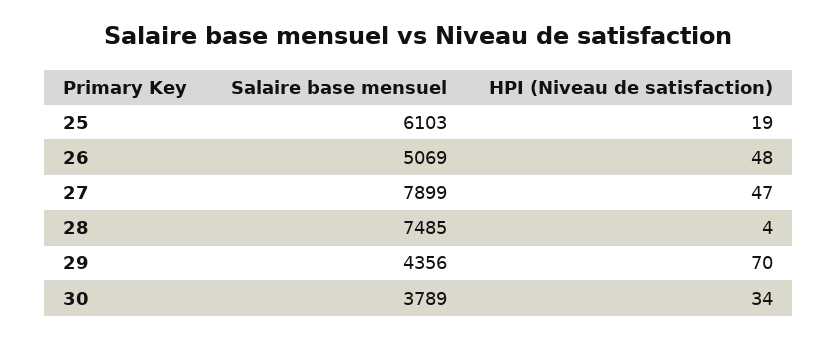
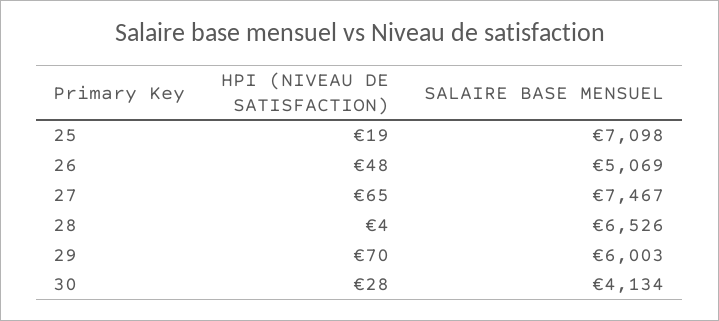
Salaire base mensuel, 25: 6103 -> 7098
Salaire base mensuel, 27: 7899 -> 7467
HPI (Niveau de satisfaction), 27: 47 -> 65
Salaire base mensuel, 28: 7485 -> 6526
Salaire base mensuel, 29: 4356 -> 6003
Salaire base mensuel, 30: 3789 -> 4134
HPI (Niveau de satisfaction), 30: 34 -> 28

